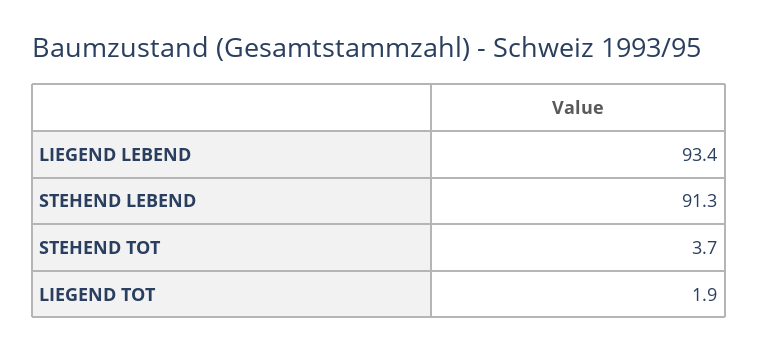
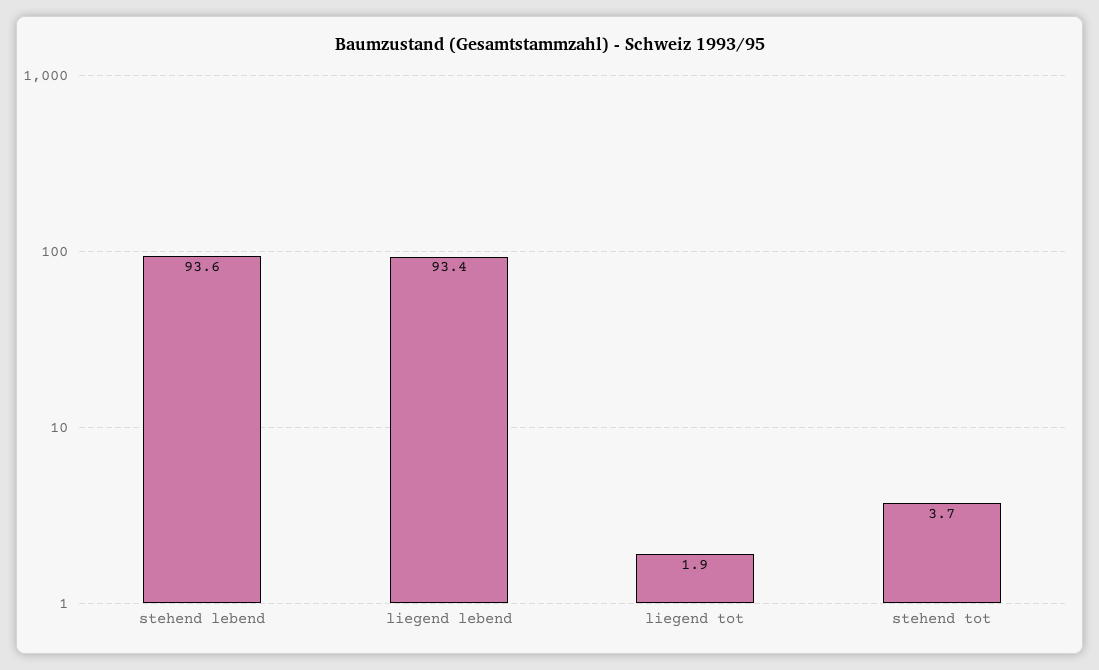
STEHEND LEBEND: 91.3 -> 93.6

